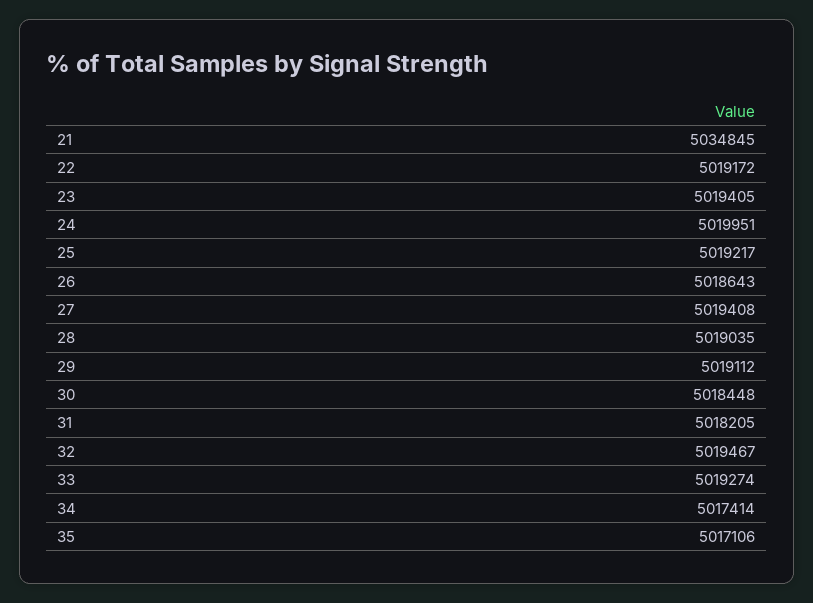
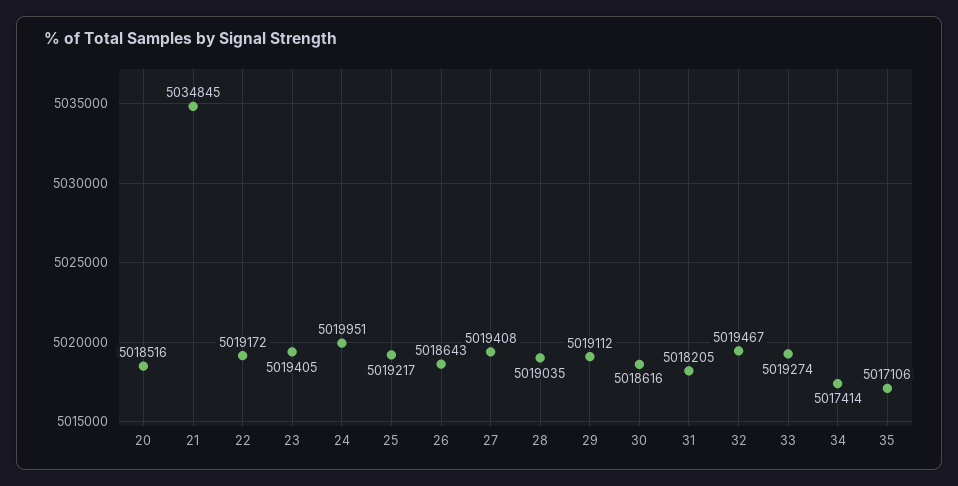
30: 5018448 -> 5018616
20: none -> 5018516

